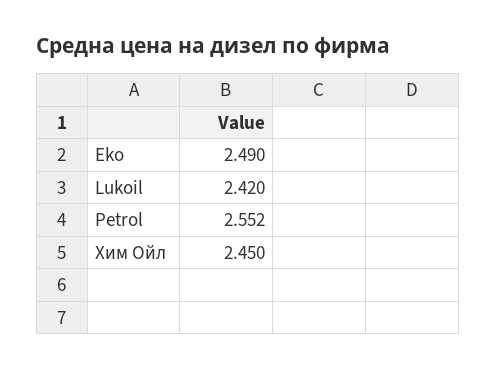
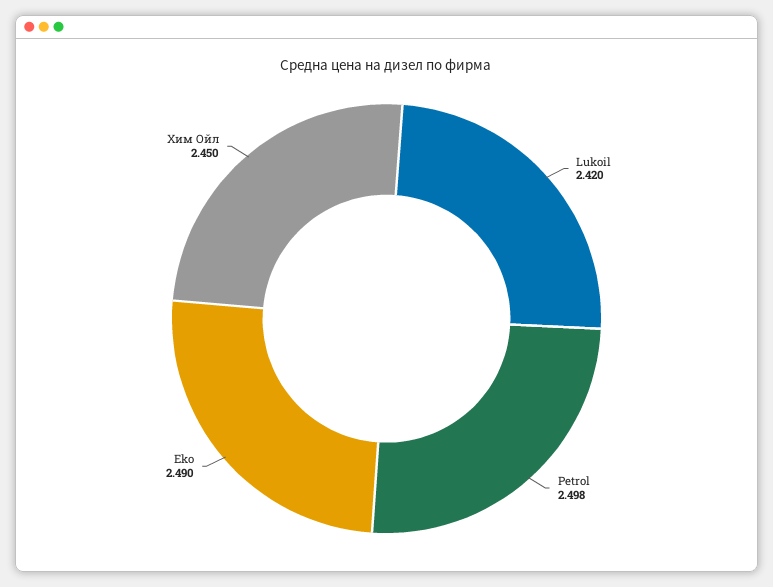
Petrol: 2.552 -> 2.498

